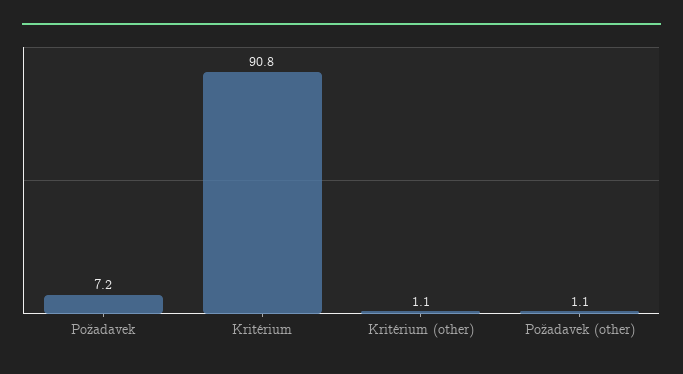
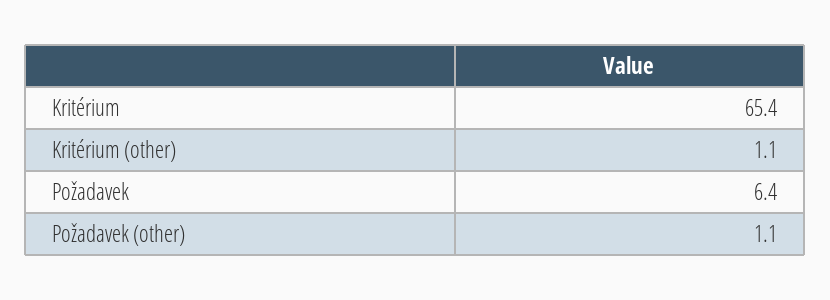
Požadavek: 7.2 -> 6.4
Kritérium: 90.8 -> 65.4

